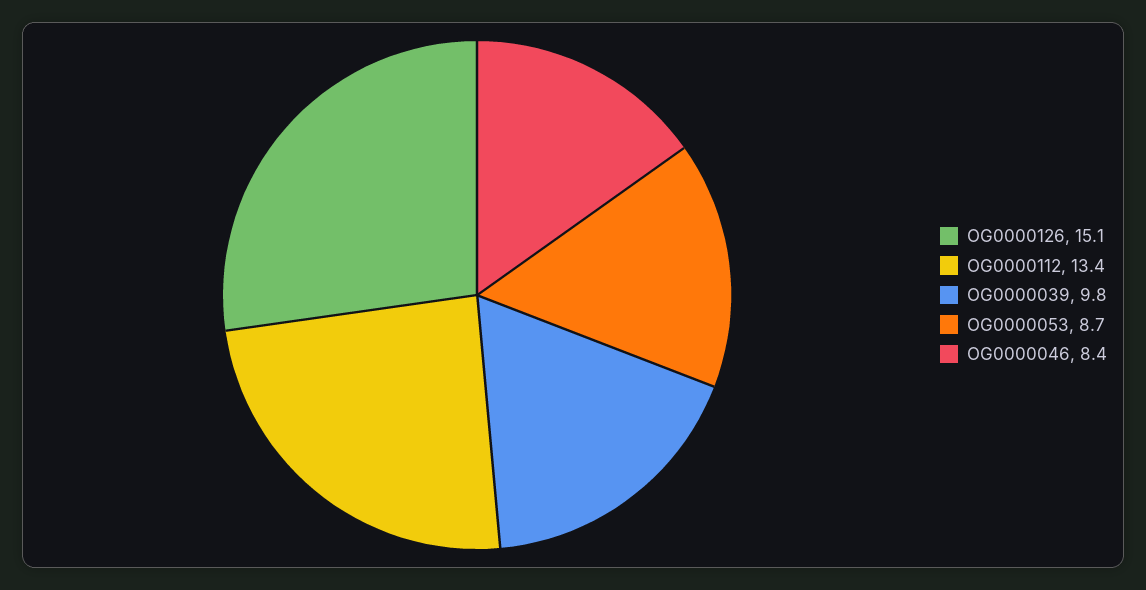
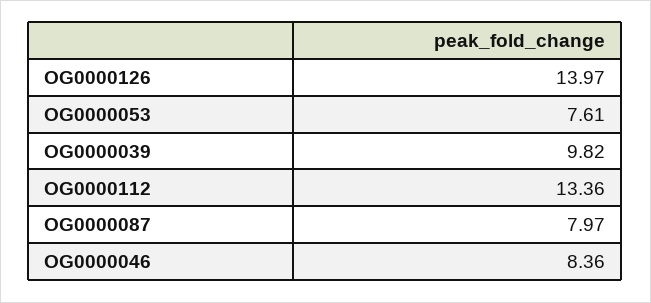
OG0000126: 15.1 -> 13.97
OG0000053: 8.7 -> 7.61
OG0000087: none -> 7.97

